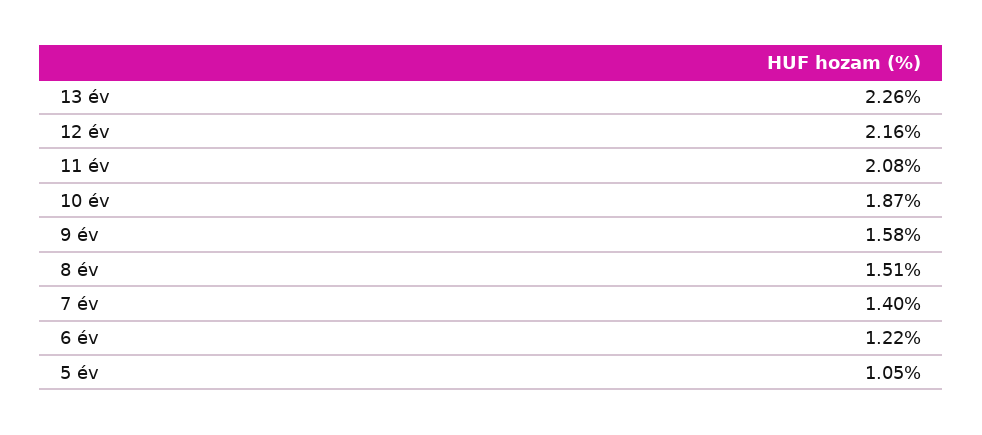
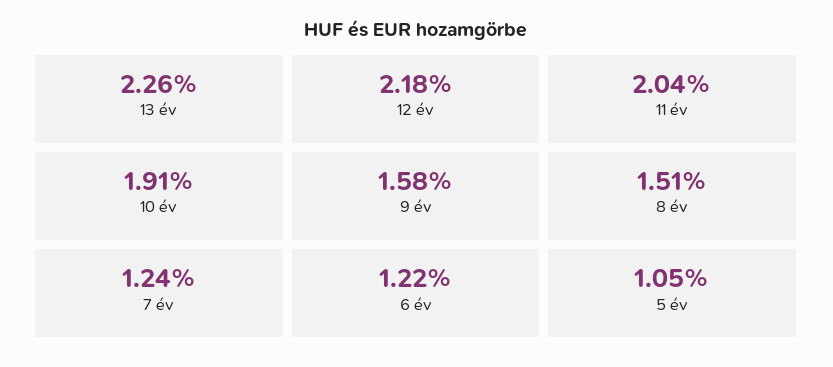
12 év: 2.16 -> 2.18
11 év: 2.08 -> 2.04
10 év: 1.87 -> 1.91
7 év: 1.4 -> 1.24

